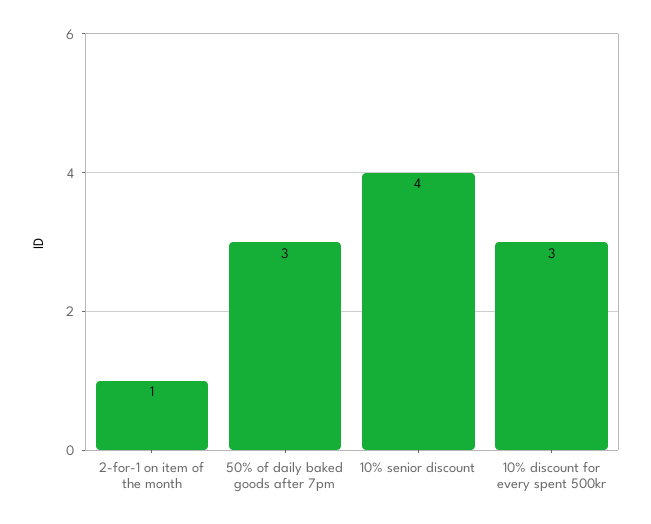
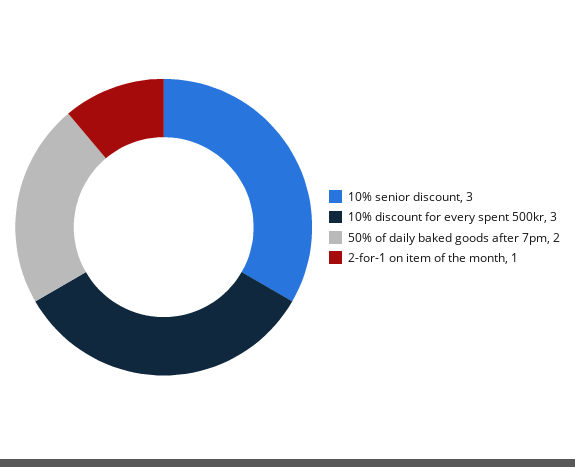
50% of daily baked goods after 7pm: 3 -> 2
10% senior discount: 4 -> 3

